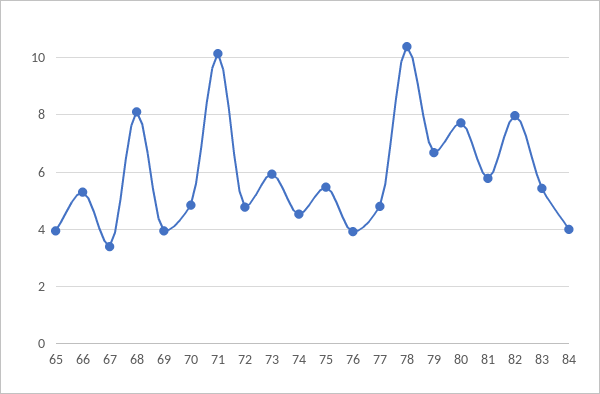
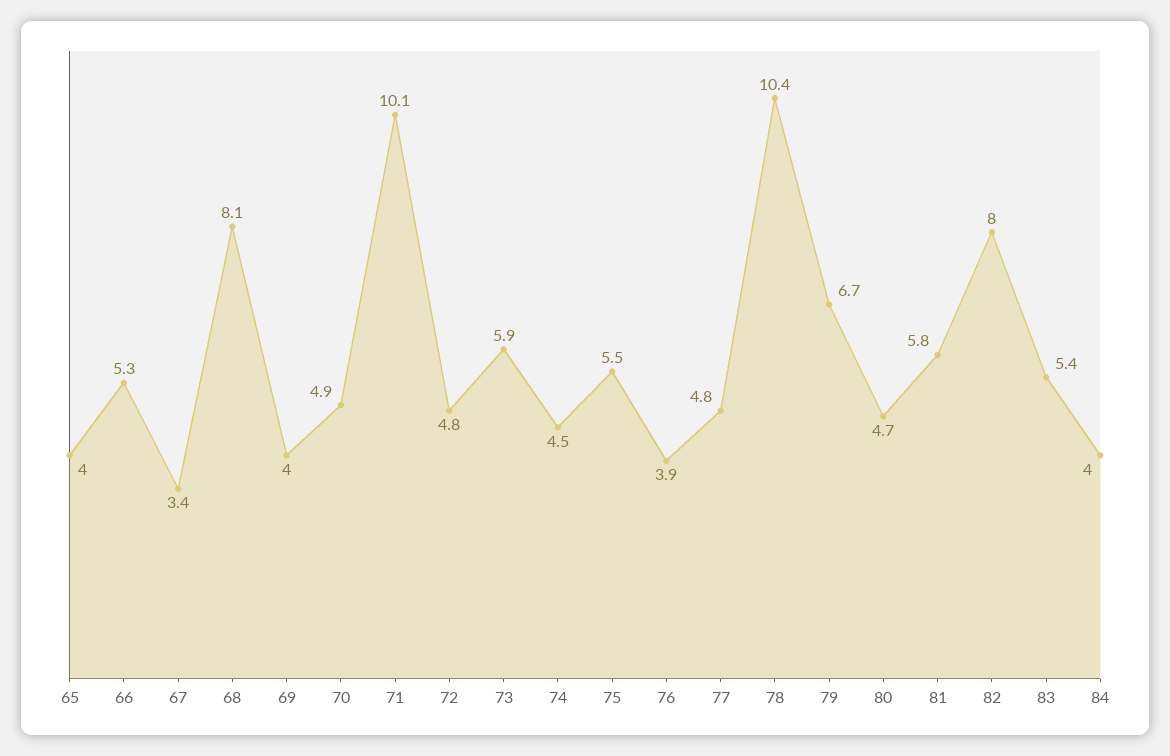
80: 7.75 -> 4.7

